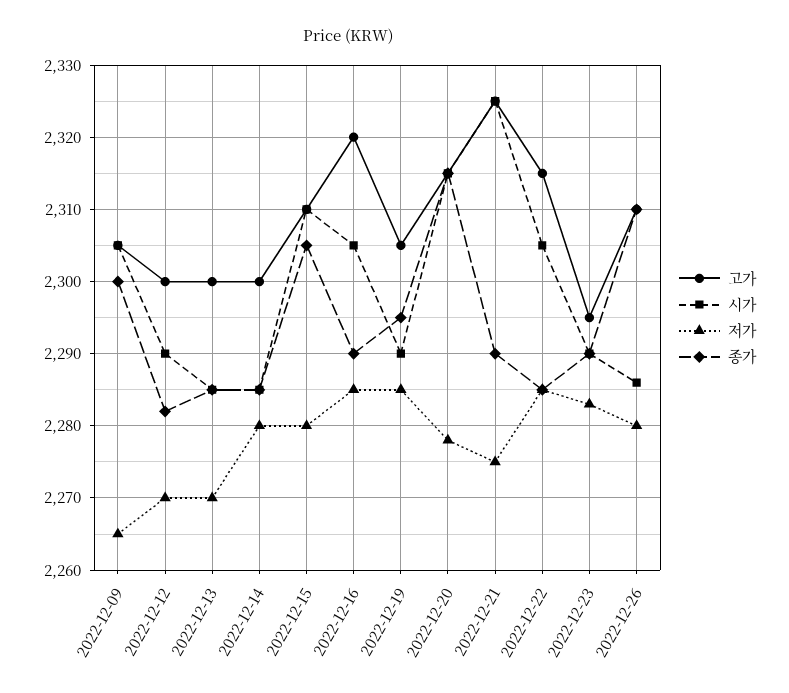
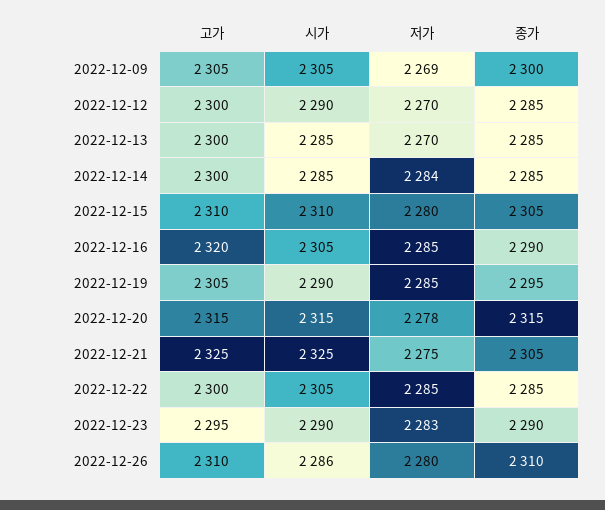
저가, 2022-12-09: 2265 -> 2269
종가, 2022-12-12: 2282 -> 2285
저가, 2022-12-14: 2280 -> 2284
종가, 2022-12-21: 2290 -> 2305
고가, 2022-12-22: 2315 -> 2300

